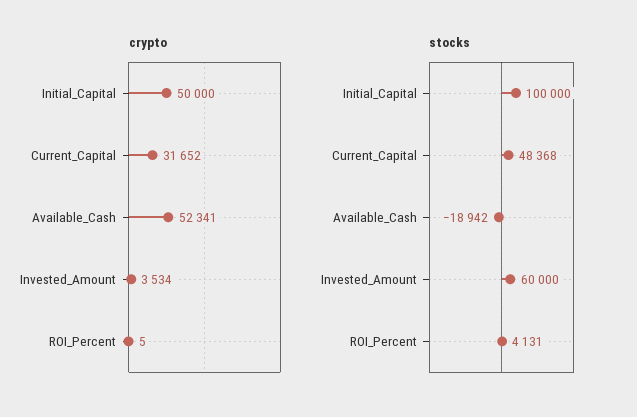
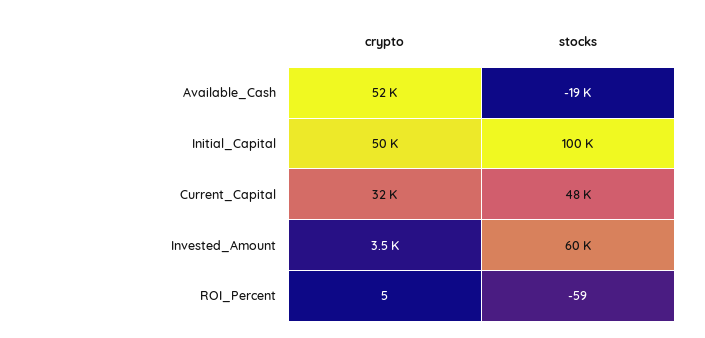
stocks, ROI_Percent: 4131 -> -59

